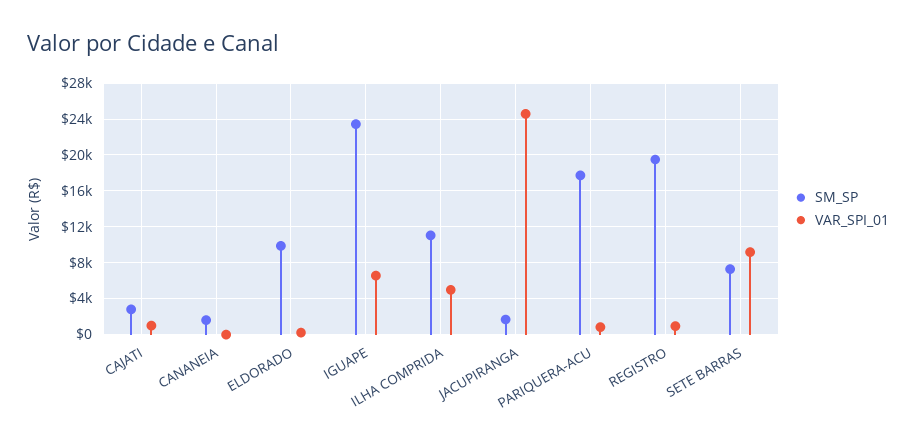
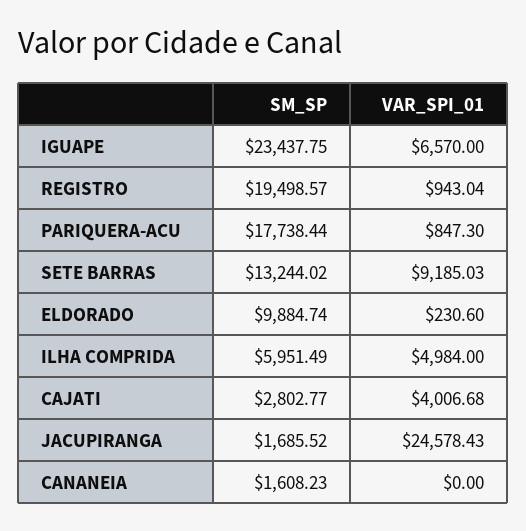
VAR_SPI_01, CAJATI: 1000 -> 4006.68
SM_SP, ILHA COMPRIDA: 11000 -> 5951.49
SM_SP, SETE BARRAS: 7000 -> 13244.02

